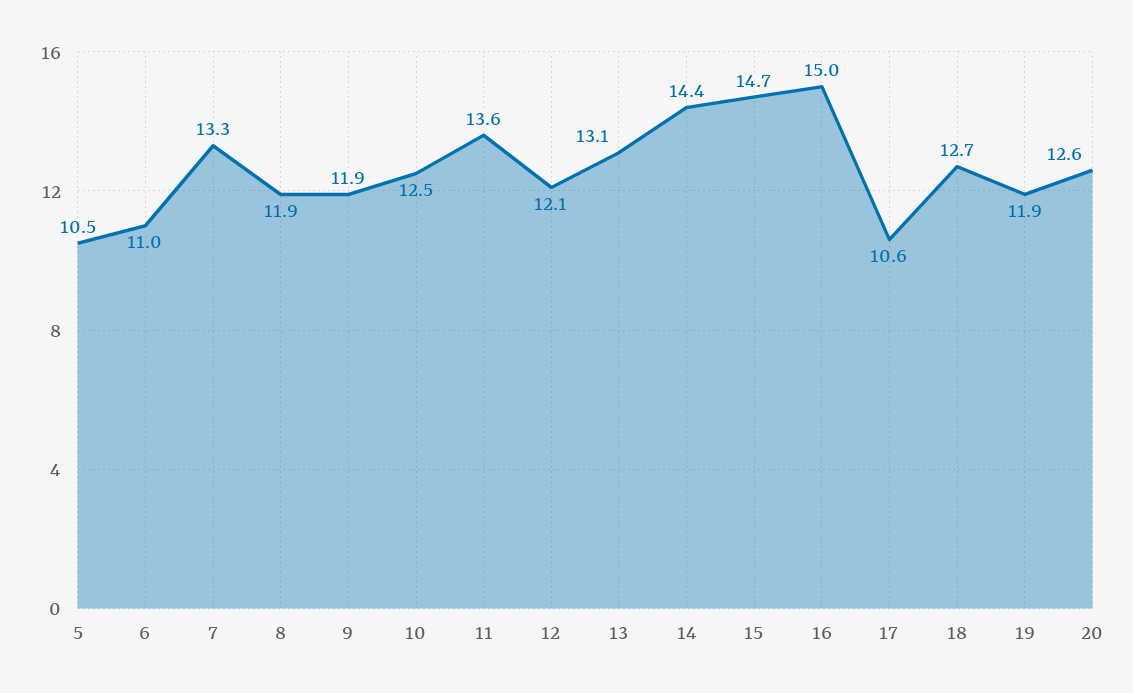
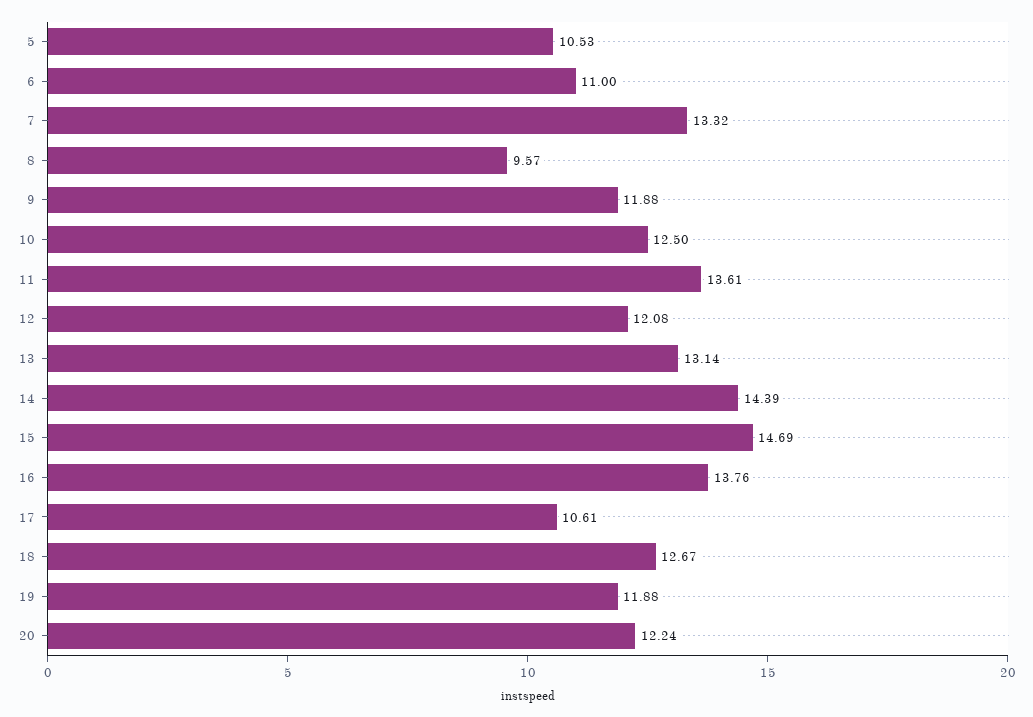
8: 11.9 -> 9.57
16: 15 -> 13.76
20: 12.6 -> 12.24

